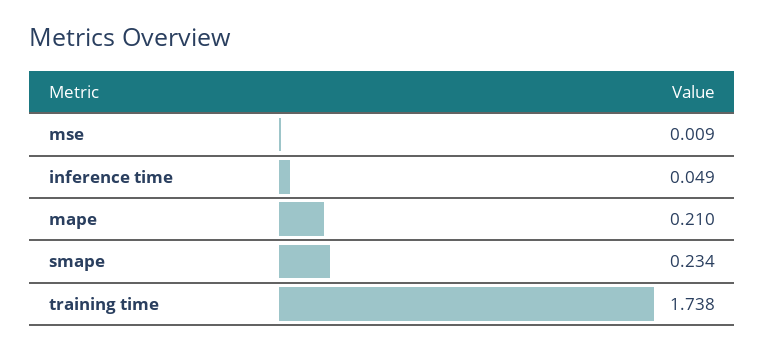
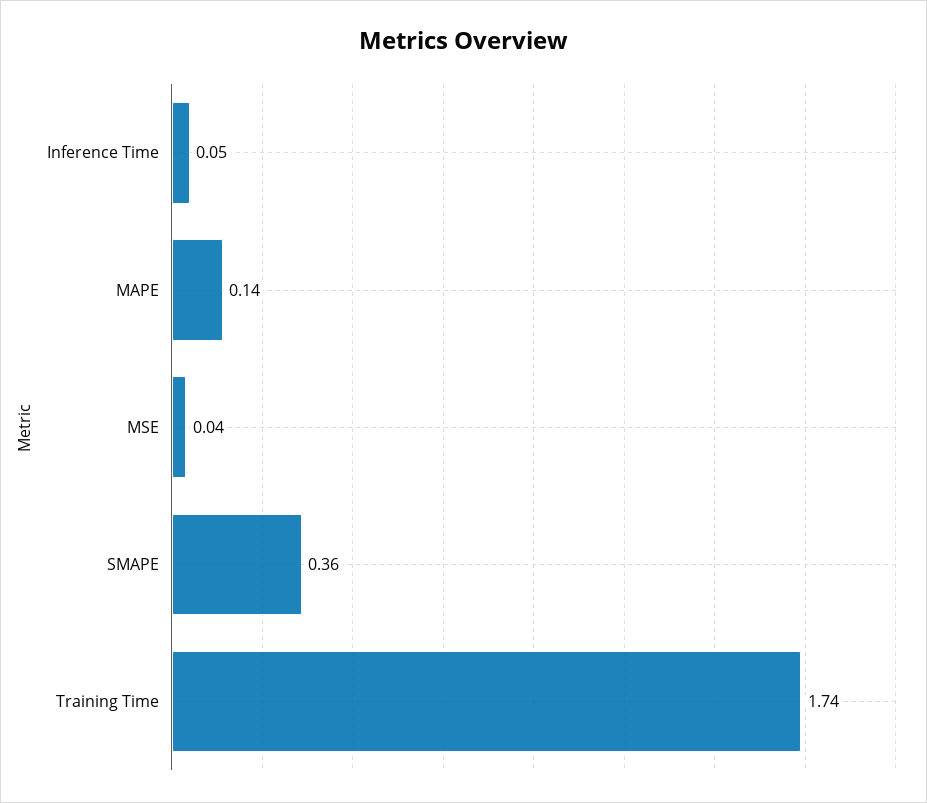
mse: 0.009 -> 0.04
mape: 0.21 -> 0.14
smape: 0.234 -> 0.36

